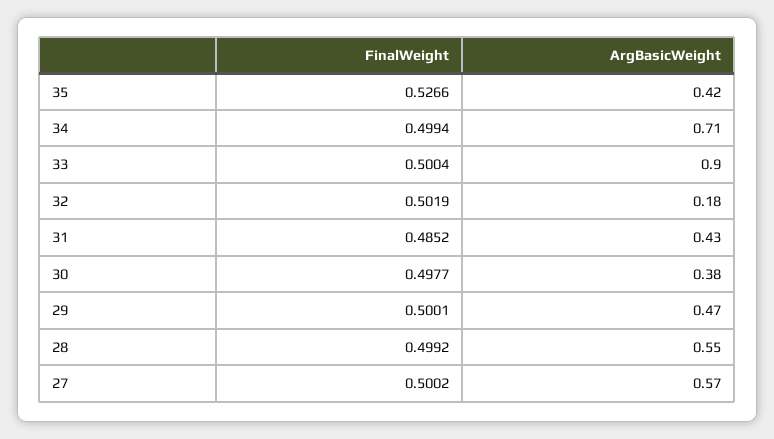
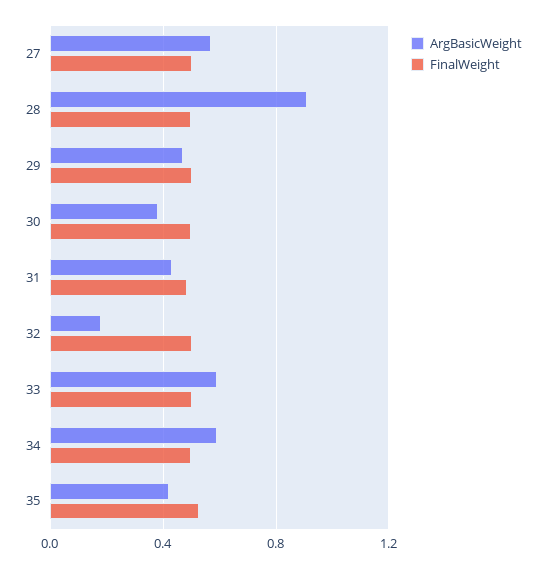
ArgBasicWeight, 34: 0.71 -> 0.6
ArgBasicWeight, 33: 0.9 -> 0.6
ArgBasicWeight, 28: 0.55 -> 0.9

